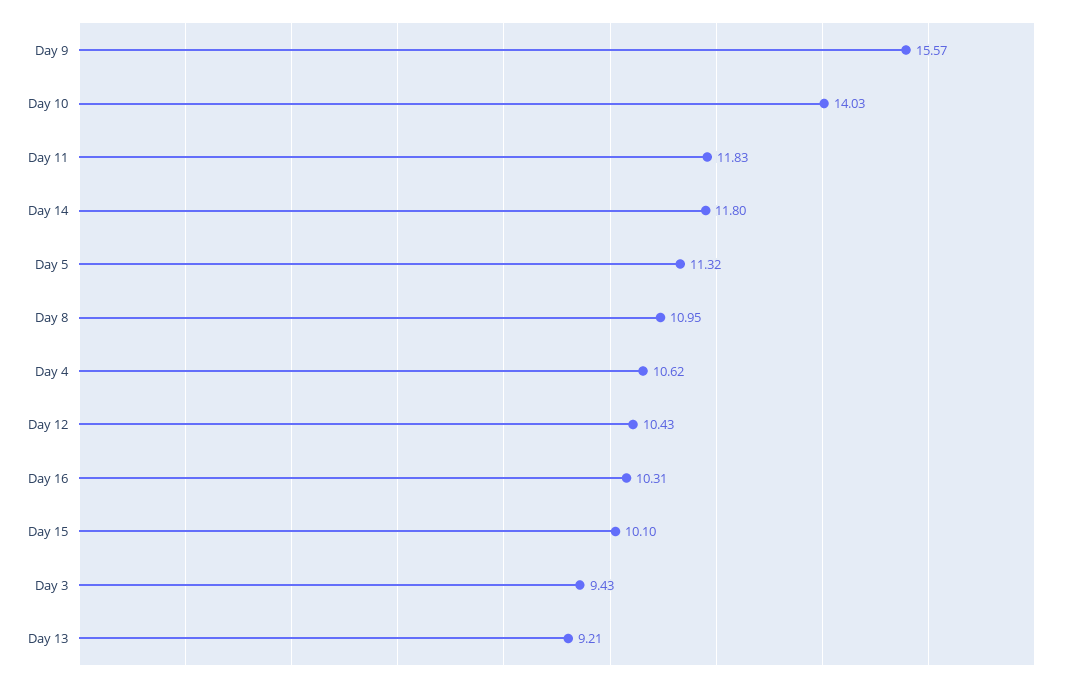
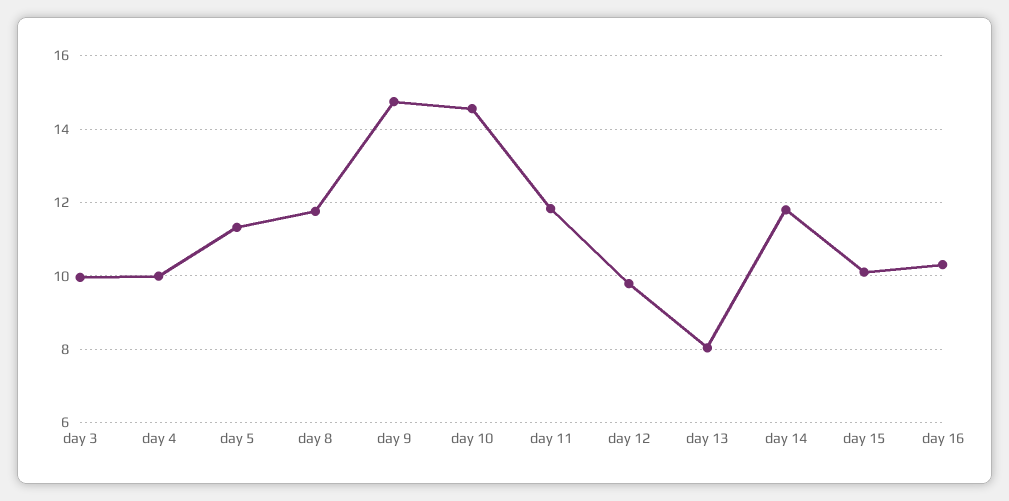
Day 9: 15.57 -> 14.8
Day 10: 14.03 -> 14.6
Day 8: 10.95 -> 11.8
Day 4: 10.62 -> 10
Day 12: 10.43 -> 9.8
Day 3: 9.43 -> 10
Day 13: 9.21 -> 8

